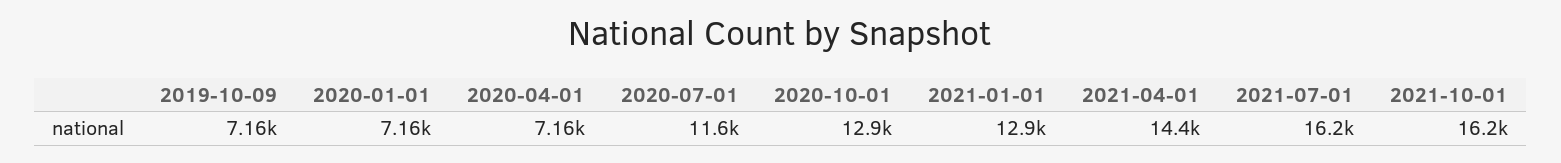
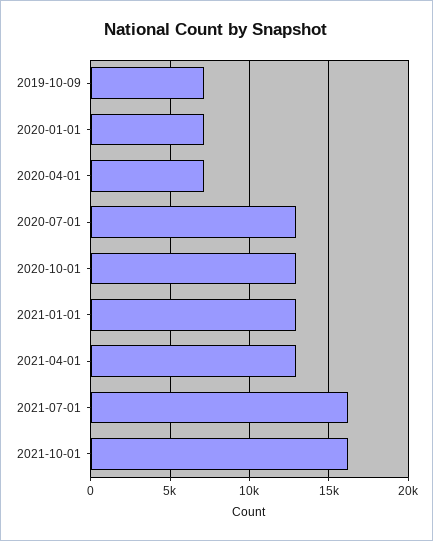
2020-07-01: 11600 -> 13000
2021-04-01: 14400 -> 13000

